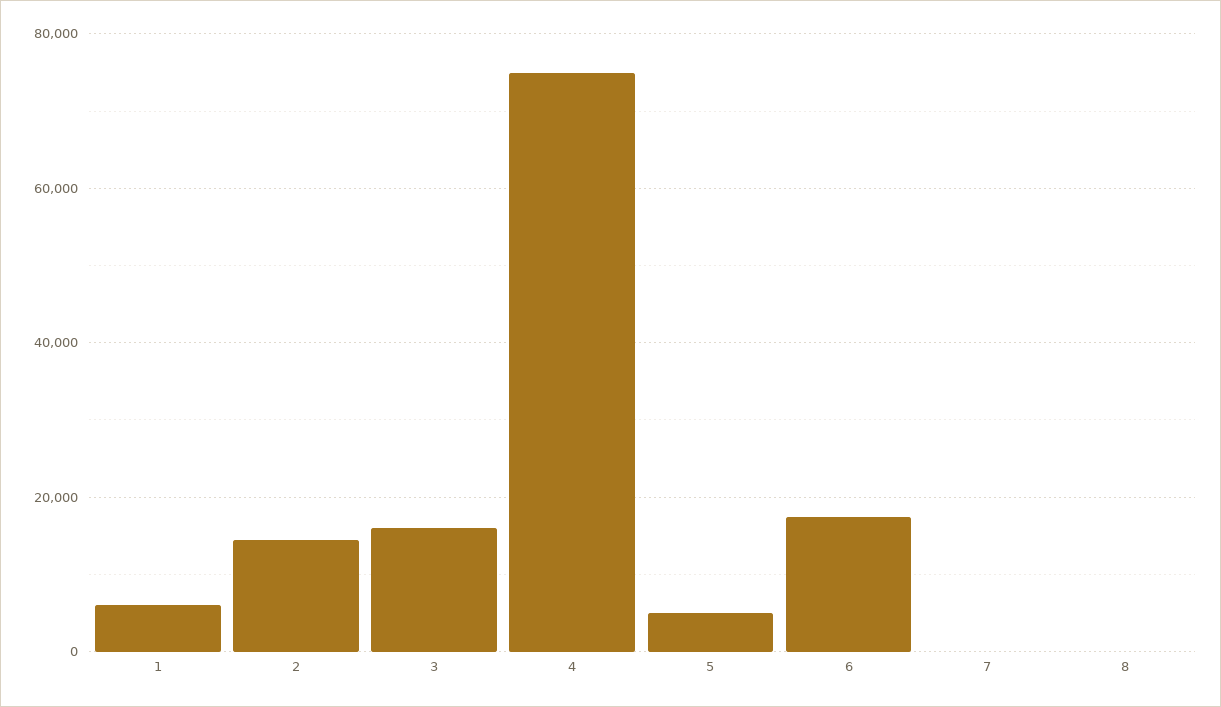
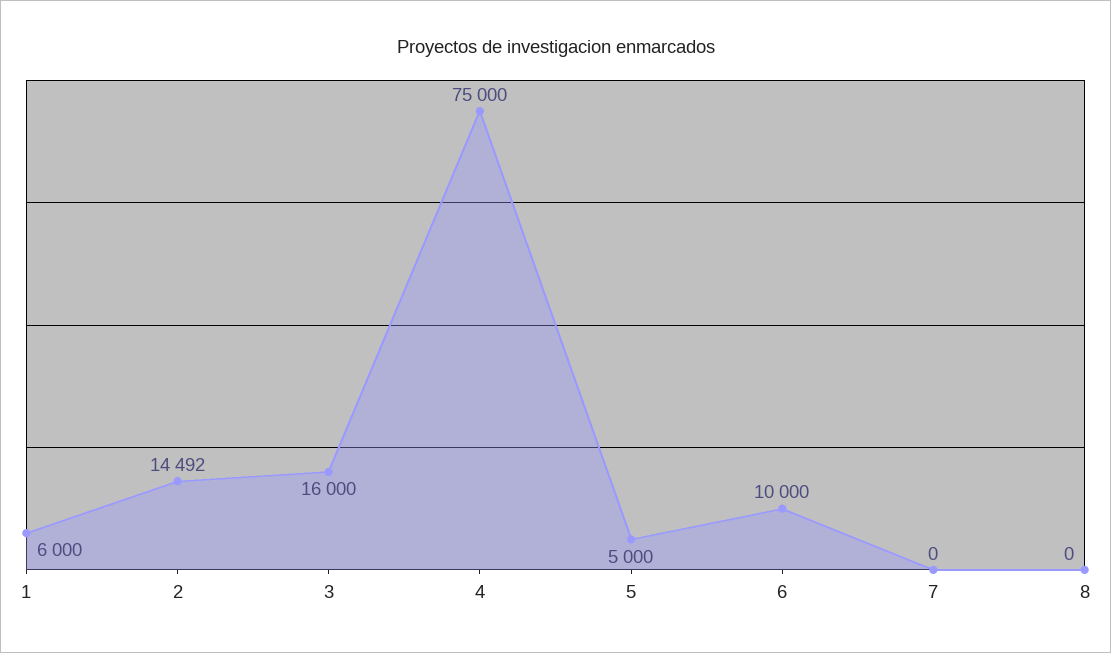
6: 18000 -> 10000

